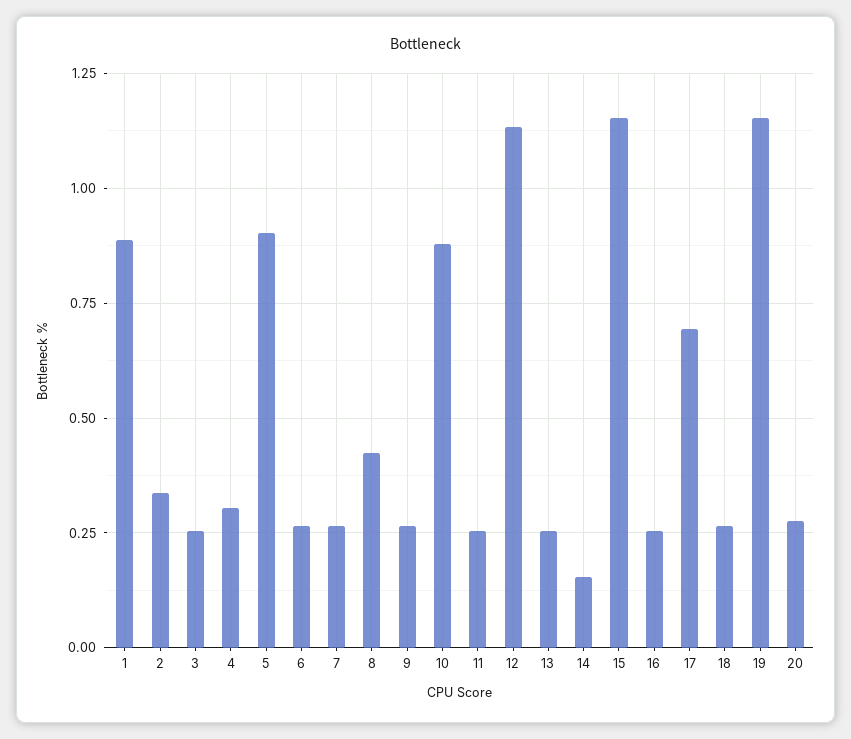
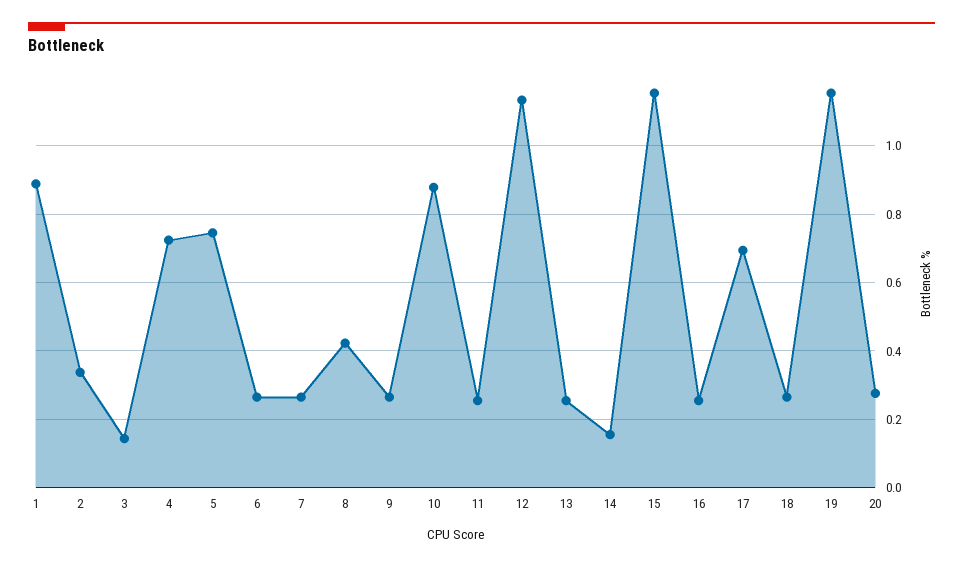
3: 0.25 -> 0.14
4: 0.3 -> 0.72
5: 0.9 -> 0.74

